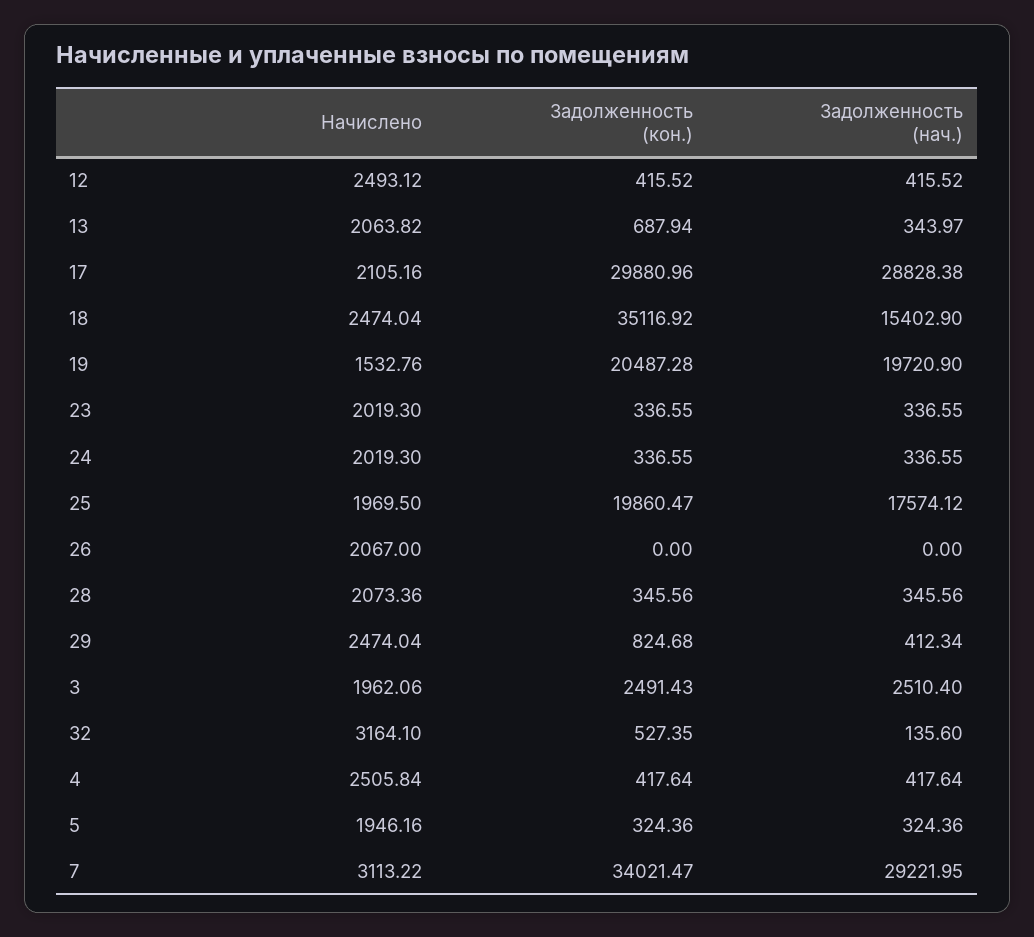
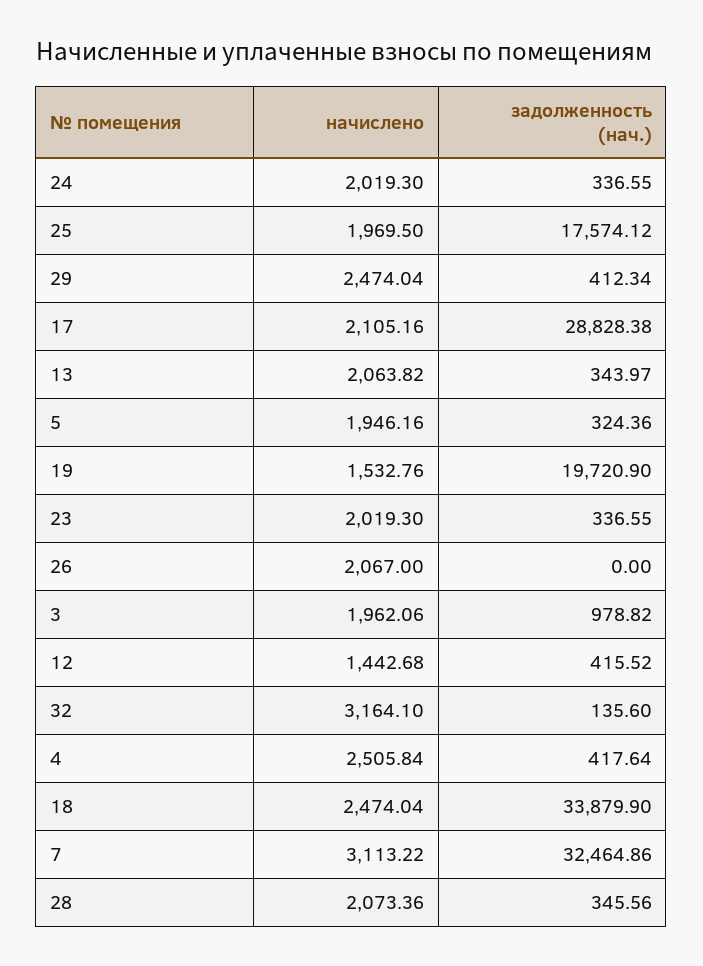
Начислено, 12: 2493.12 -> 1442.68
Задолженность (кон.), 12: 415.52 -> none
Задолженность (кон.), 13: 687.94 -> none
Задолженность (кон.), 17: 29880.96 -> none
Задолженность (кон.), 18: 35116.92 -> none
Задолженность (нач.), 18: 15402.9 -> 33879.9
Задолженность (кон.), 19: 20487.28 -> none
Задолженность (кон.), 23: 336.55 -> none
Задолженность (кон.), 24: 336.55 -> none
Задолженность (кон.), 25: 19860.47 -> none
Задолженность (кон.), 26: 0 -> none
Задолженность (кон.), 28: 345.56 -> none
Задолженность (кон.), 29: 824.68 -> none
Задолженность (кон.), 3: 2491.43 -> none
Задолженность (нач.), 3: 2510.4 -> 978.82
Задолженность (кон.), 32: 527.35 -> none
Задолженность (кон.), 4: 417.64 -> none
Задолженность (кон.), 5: 324.36 -> none
Задолженность (кон.), 7: 34021.47 -> none
Задолженность (нач.), 7: 29221.95 -> 32464.86

